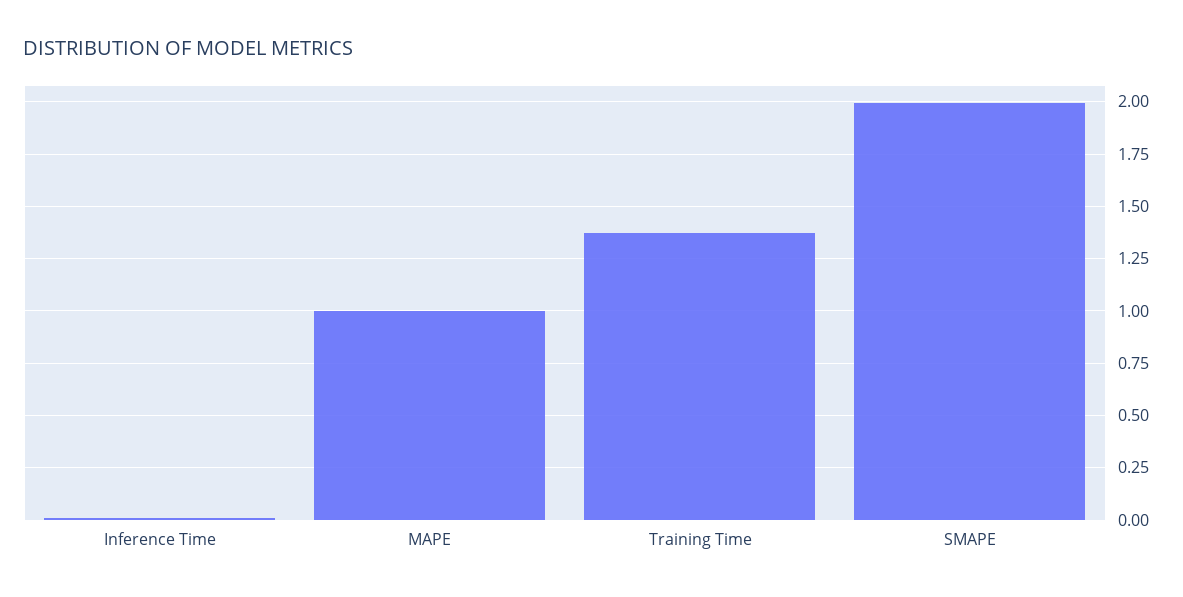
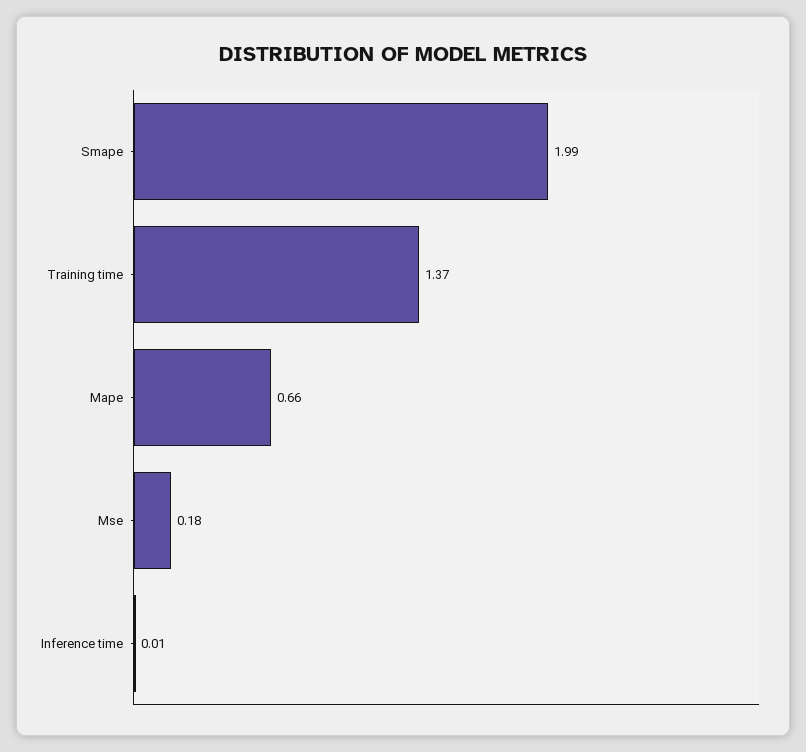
MAPE: 1 -> 0.66
Mse: none -> 0.18

